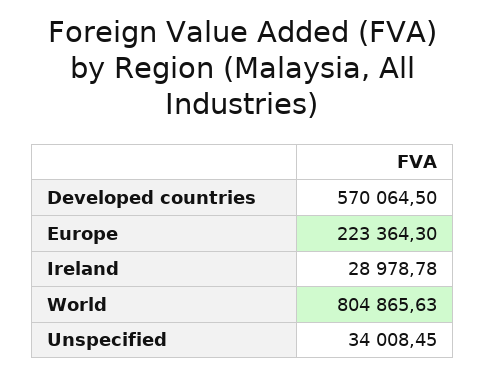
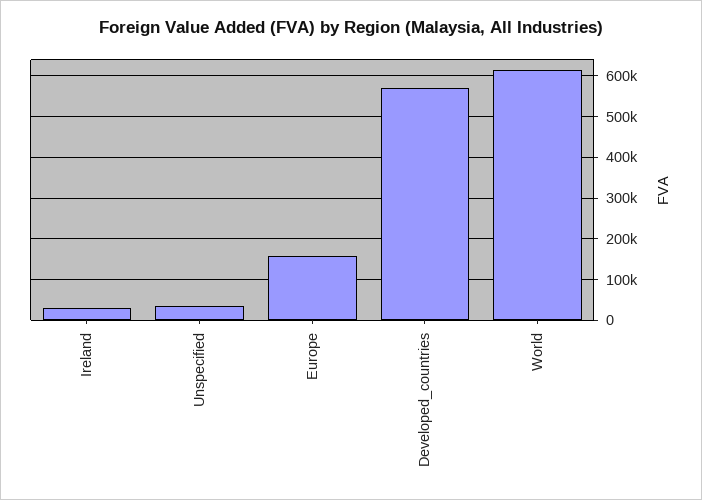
Europe: 223364.3 -> 160000
World: 804865.63 -> 620000

